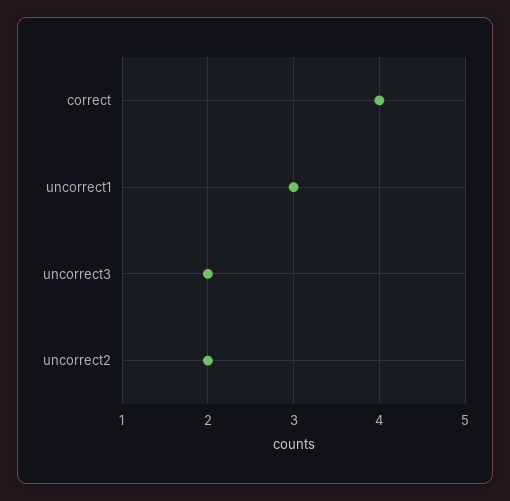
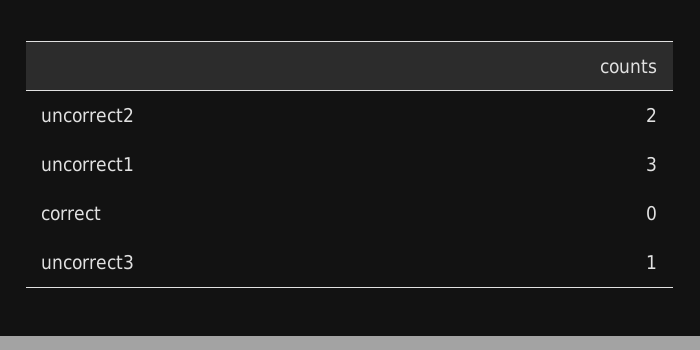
correct: 4 -> 0
uncorrect3: 2 -> 1

